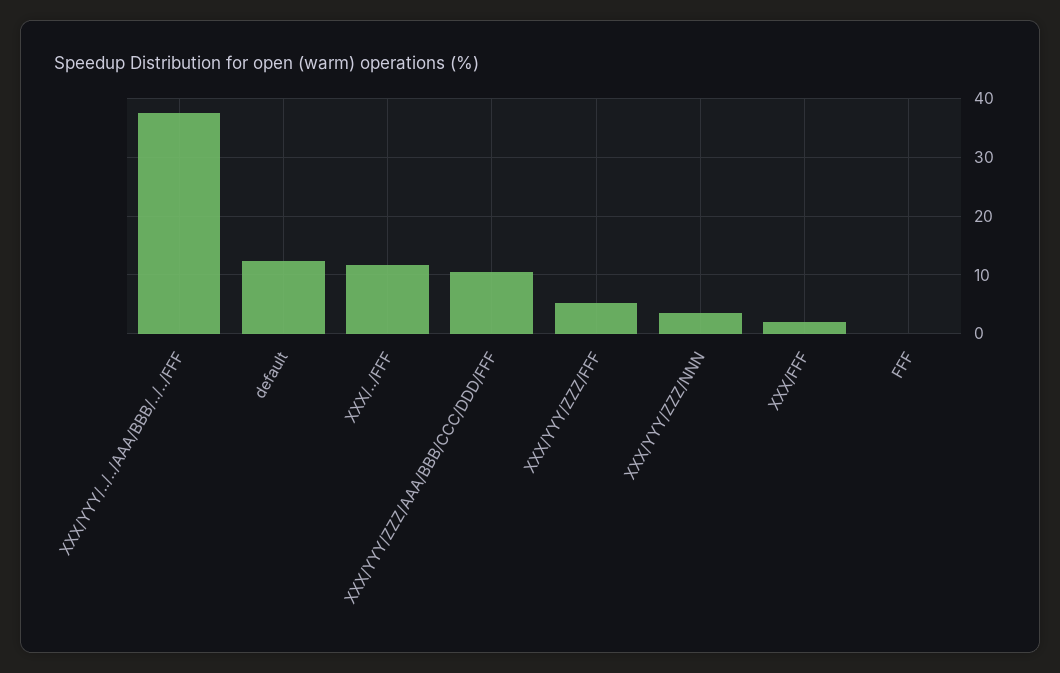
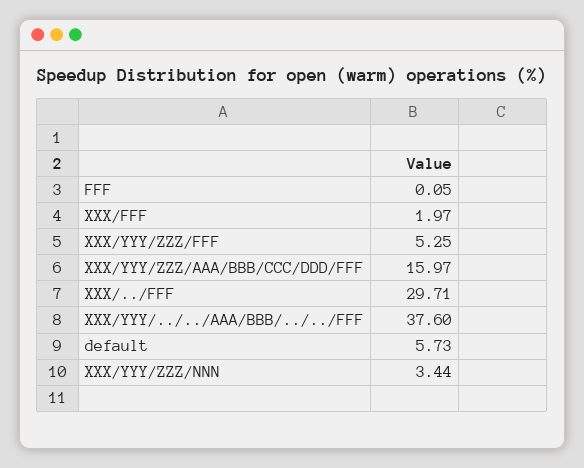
default: 12 -> 5.73
XXX/../FFF: 12 -> 29.71
XXX/YYY/ZZZ/AAA/BBB/CCC/DDD/FFF: 10 -> 15.97

